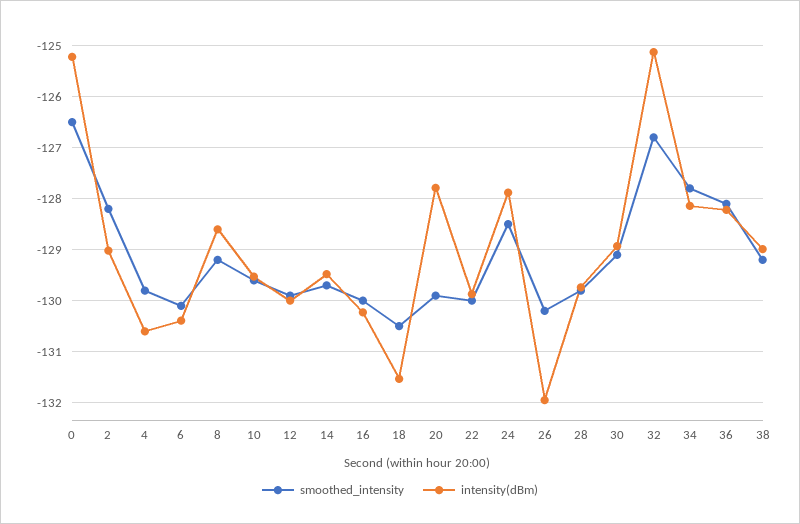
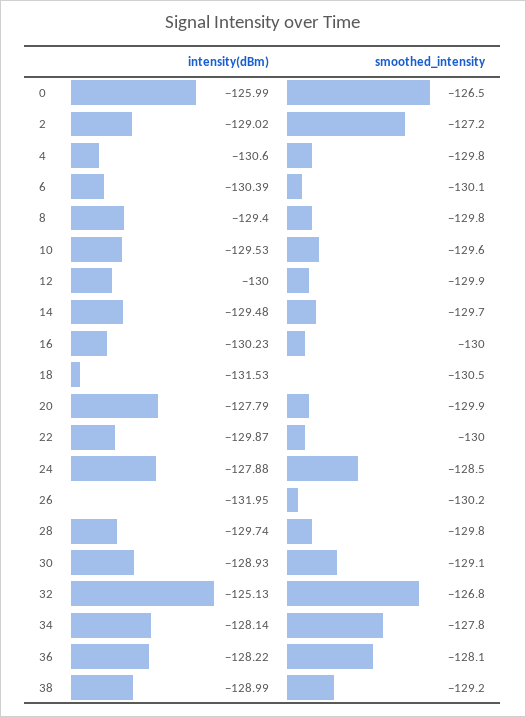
intensity(dBm), 0: -125.2 -> -125.99
smoothed_intensity, 2: -128.2 -> -127.2
smoothed_intensity, 8: -129.2 -> -129.8
intensity(dBm), 8: -128.6 -> -129.4

